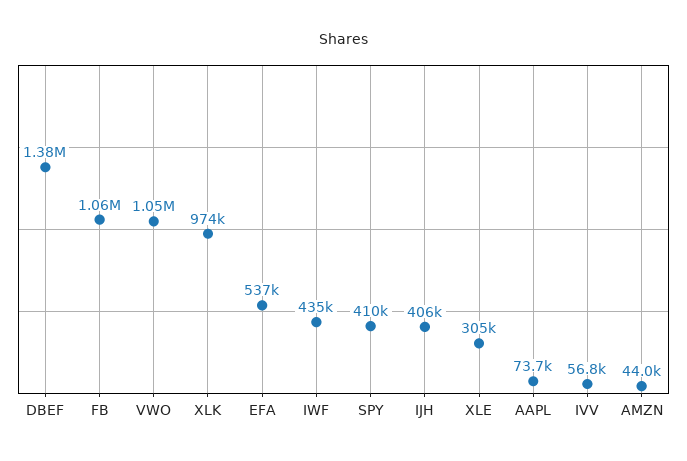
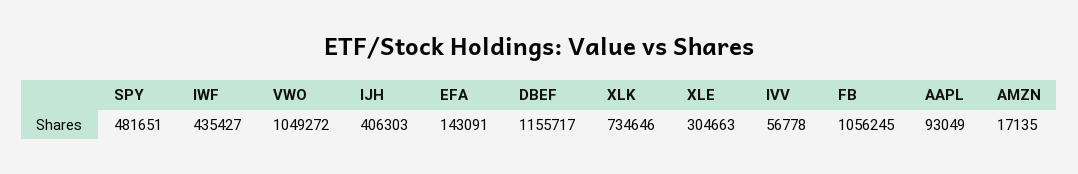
DBEF: 1380000 -> 1155717
XLK: 974000 -> 734646
EFA: 537000 -> 143091
SPY: 410000 -> 481651
AAPL: 73700 -> 93049
AMZN: 44000 -> 17135

